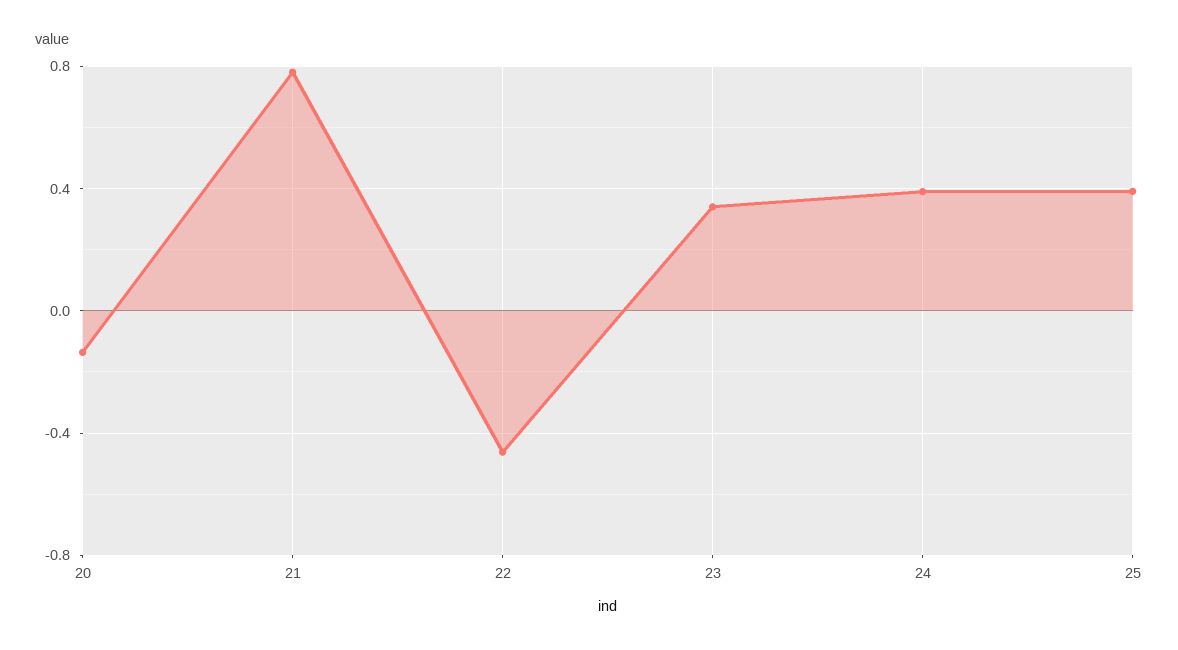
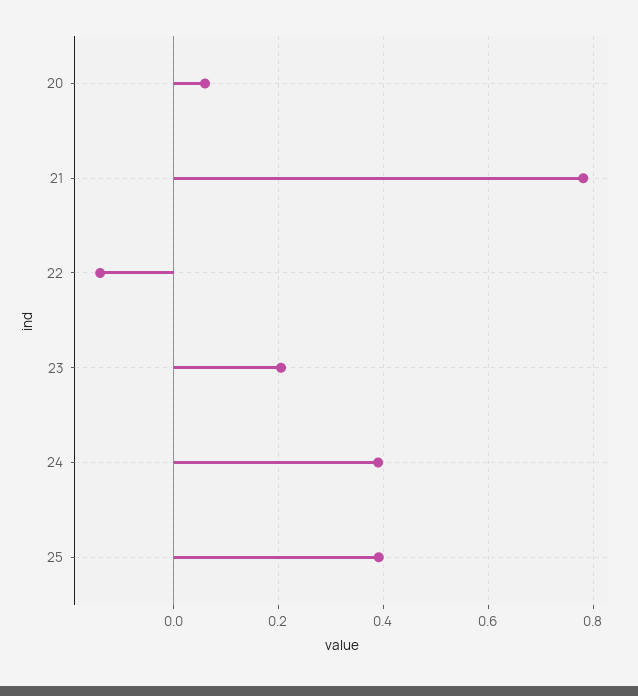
20: -0.15 -> 0.06
22: -0.45 -> -0.14
23: 0.35 -> 0.2

